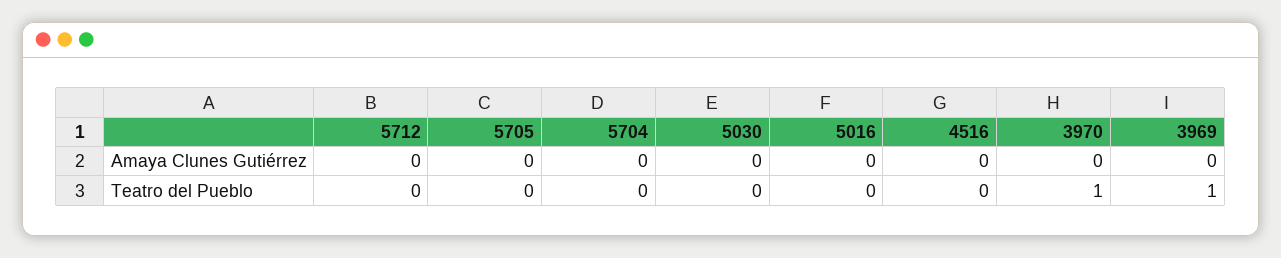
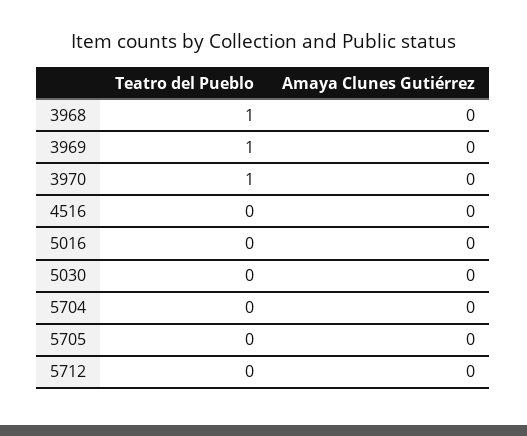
3968, Teatro del Pueblo: none -> 1
3968, Amaya Clunes Gutiérrez: none -> 0

